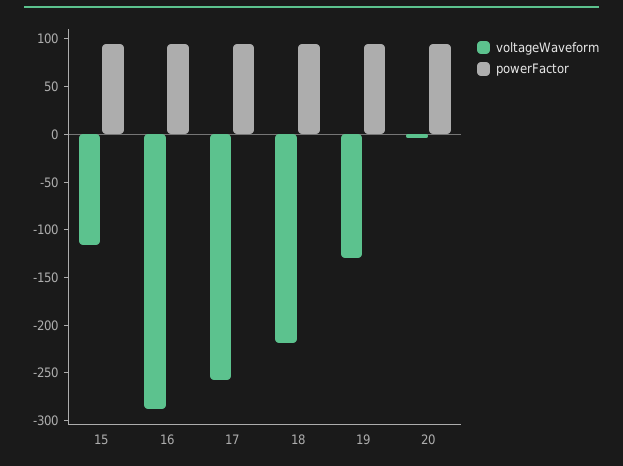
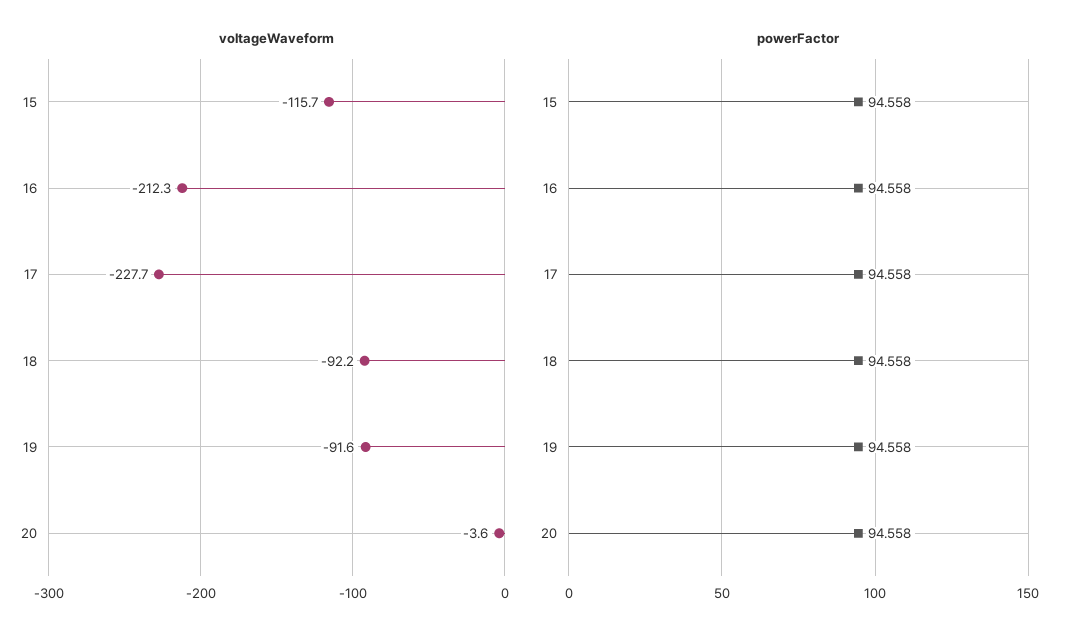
voltageWaveform, 16: -290 -> -212.3
voltageWaveform, 17: -260 -> -227.7
voltageWaveform, 18: -220 -> -92.2
voltageWaveform, 19: -130 -> -91.6

